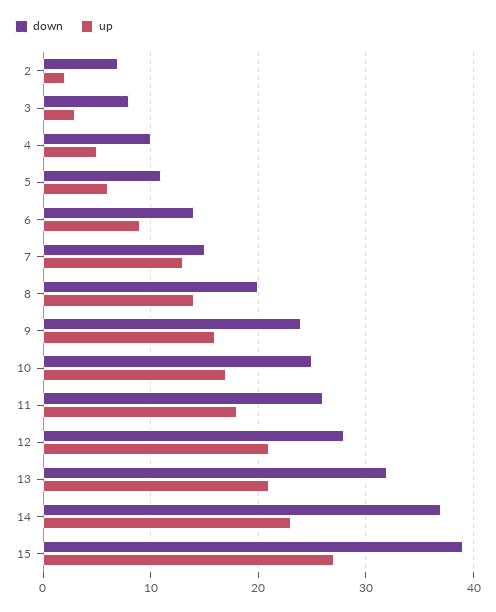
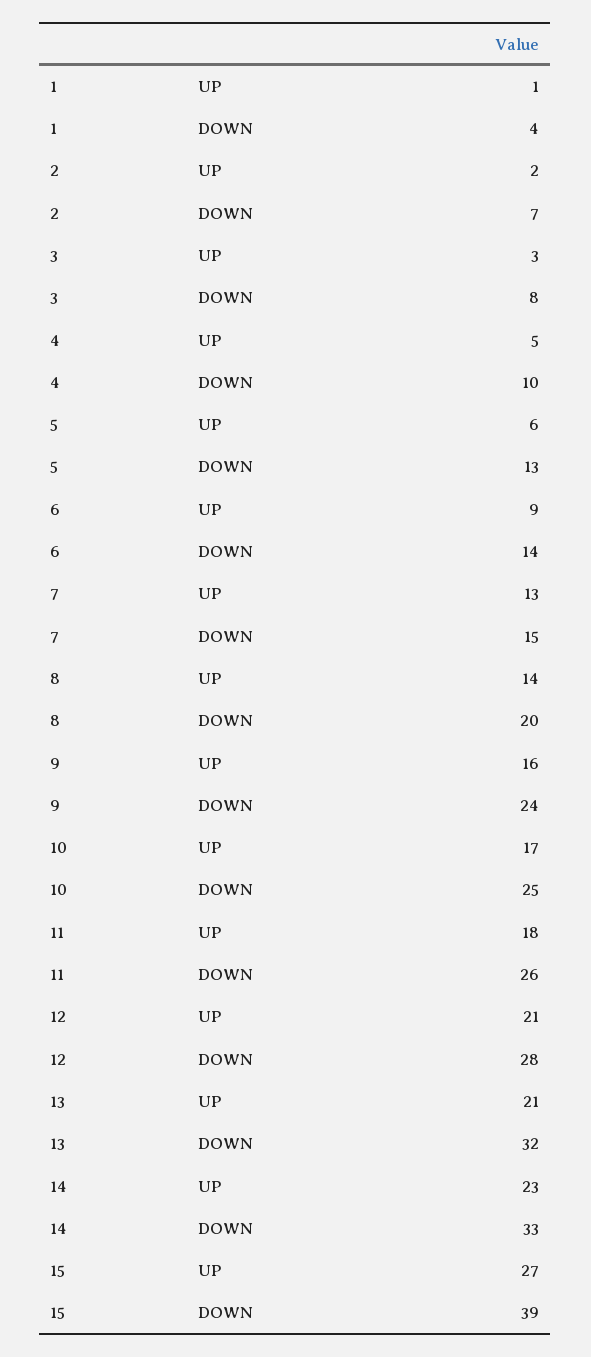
down, 5: 11 -> 13
down, 14: 37 -> 33
up, 1: none -> 1
down, 1: none -> 4

